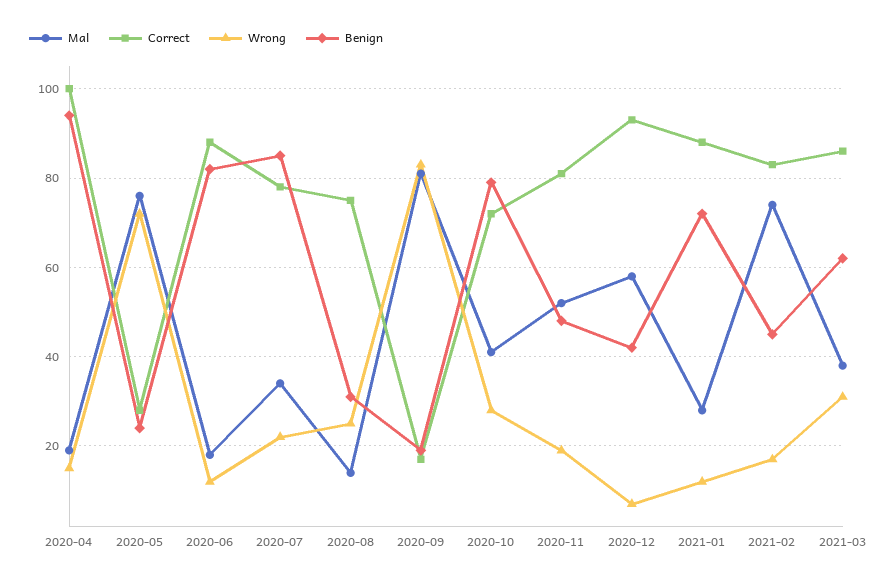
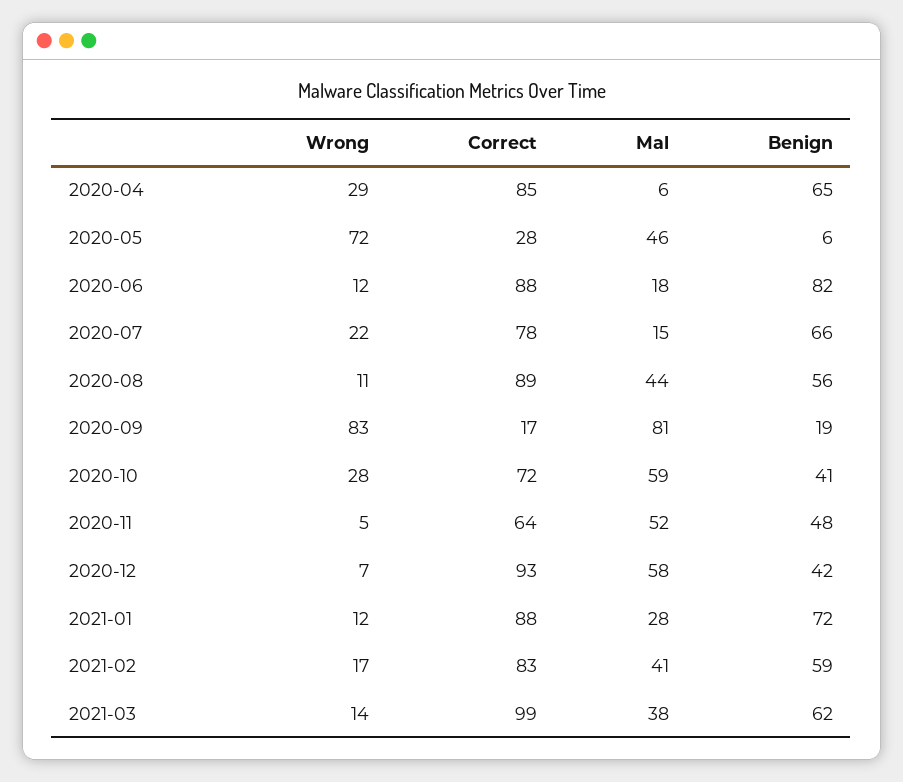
Mal, 2020-04: 20 -> 6
Correct, 2020-04: 100 -> 85
Wrong, 2020-04: 15 -> 29
Benign, 2020-04: 95 -> 65
Mal, 2020-05: 75 -> 46
Benign, 2020-05: 25 -> 6
Mal, 2020-07: 35 -> 15
Benign, 2020-07: 85 -> 66
Mal, 2020-08: 15 -> 44
Correct, 2020-08: 75 -> 89
Wrong, 2020-08: 25 -> 11
Benign, 2020-08: 30 -> 56
Mal, 2020-10: 40 -> 59
Benign, 2020-10: 80 -> 41
Correct, 2020-11: 80 -> 64
Wrong, 2020-11: 20 -> 5
Mal, 2021-02: 75 -> 41
Benign, 2021-02: 45 -> 59
Correct, 2021-03: 85 -> 99
Wrong, 2021-03: 30 -> 14

